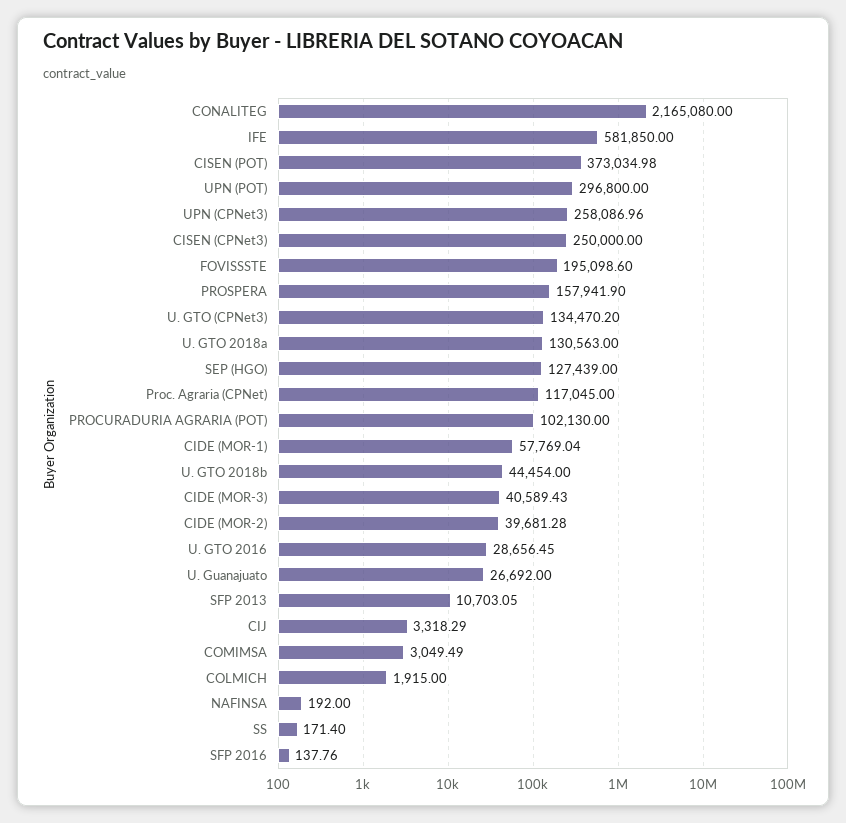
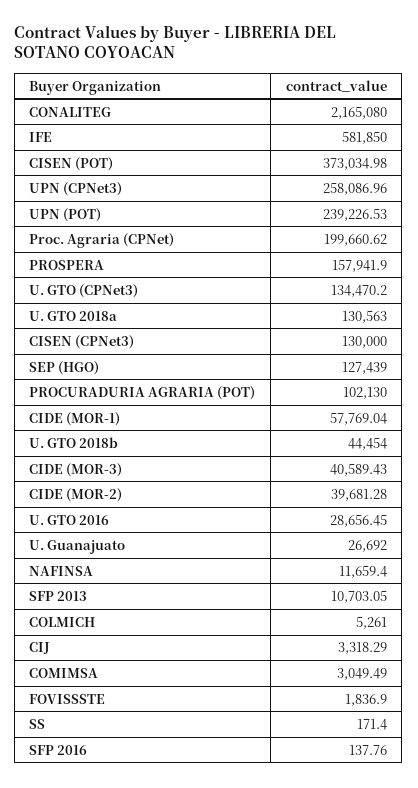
UPN (POT): 296800 -> 239226.53
CISEN (CPNet3): 250000 -> 130000
FOVISSSTE: 195098.6 -> 1836.9
Proc. Agraria (CPNet): 117045 -> 199660.62
COLMICH: 1915 -> 5261
NAFINSA: 192 -> 11659.4

